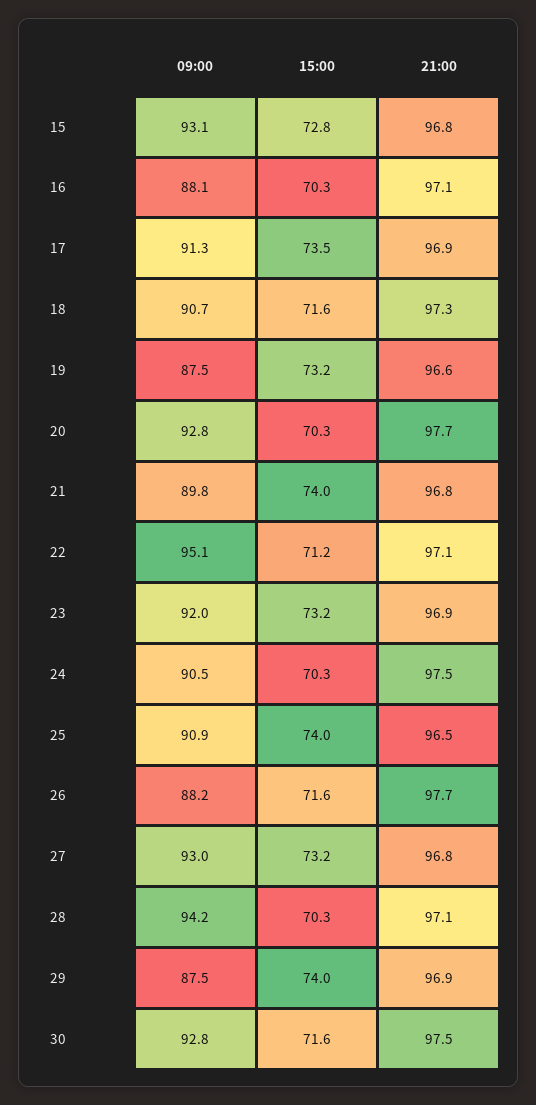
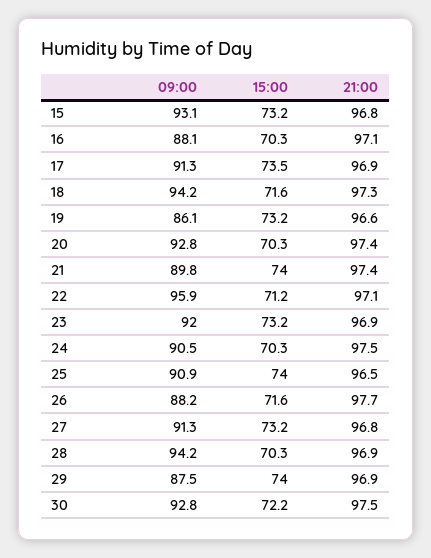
15:00, 15: 72.8 -> 73.2
09:00, 18: 90.7 -> 94.2
09:00, 19: 87.5 -> 86.1
21:00, 20: 97.7 -> 97.4
21:00, 21: 96.8 -> 97.4
09:00, 22: 95.1 -> 95.9
09:00, 27: 93 -> 91.3
21:00, 28: 97.1 -> 96.9
15:00, 30: 71.6 -> 72.2

